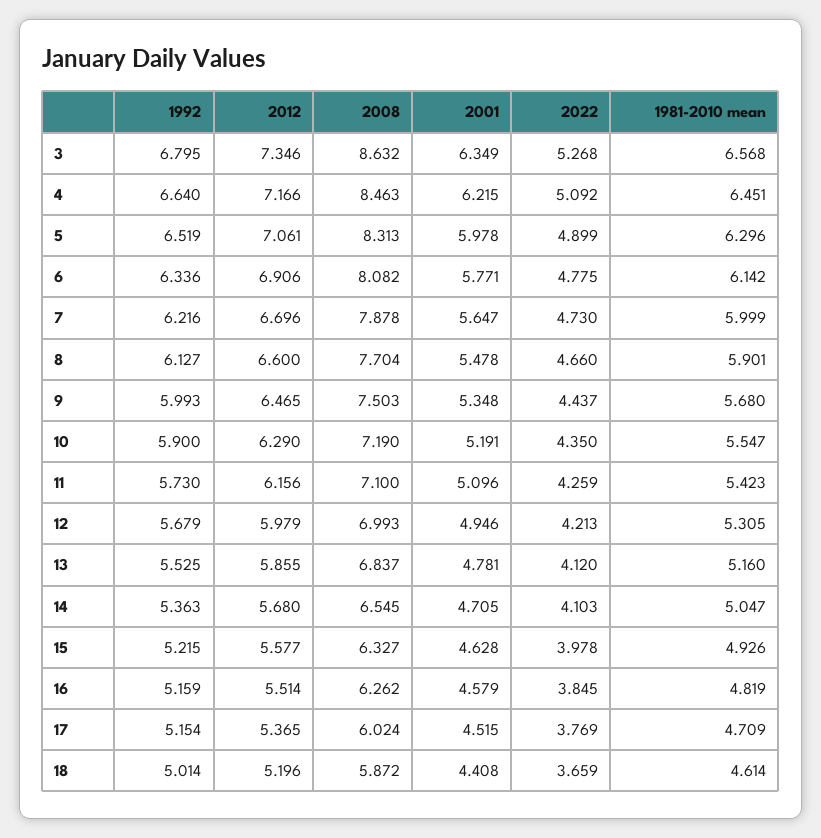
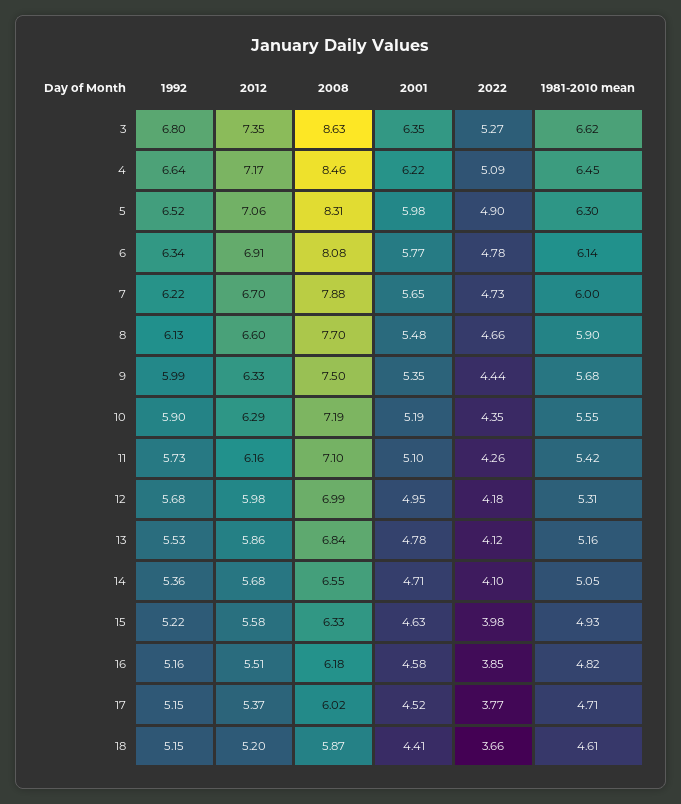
1981-2010 mean, 3: 6.568 -> 6.62
2012, 9: 6.465 -> 6.33
2022, 12: 4.213 -> 4.18
2008, 16: 6.262 -> 6.18
1992, 18: 5.014 -> 5.15

